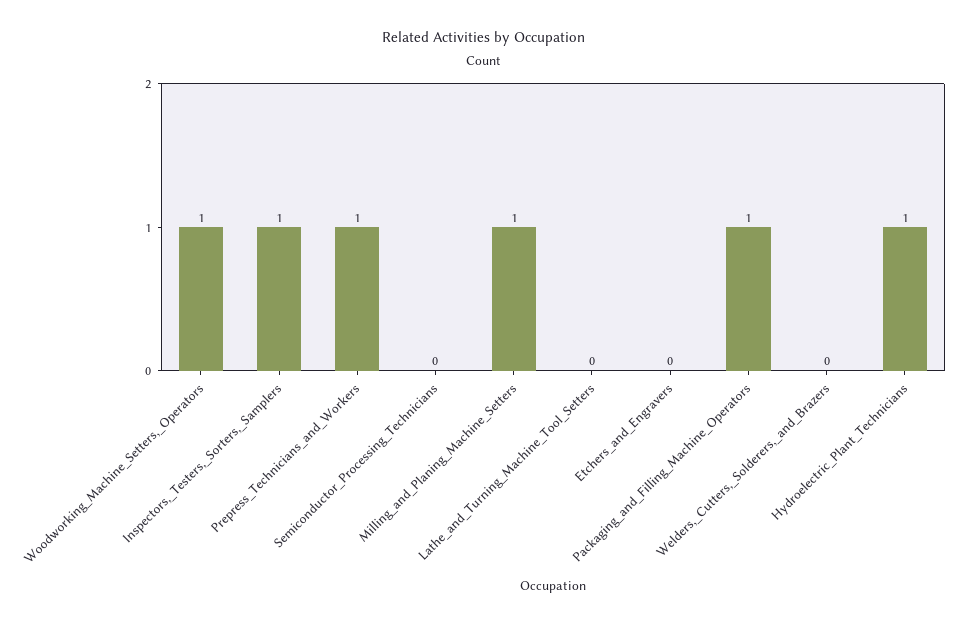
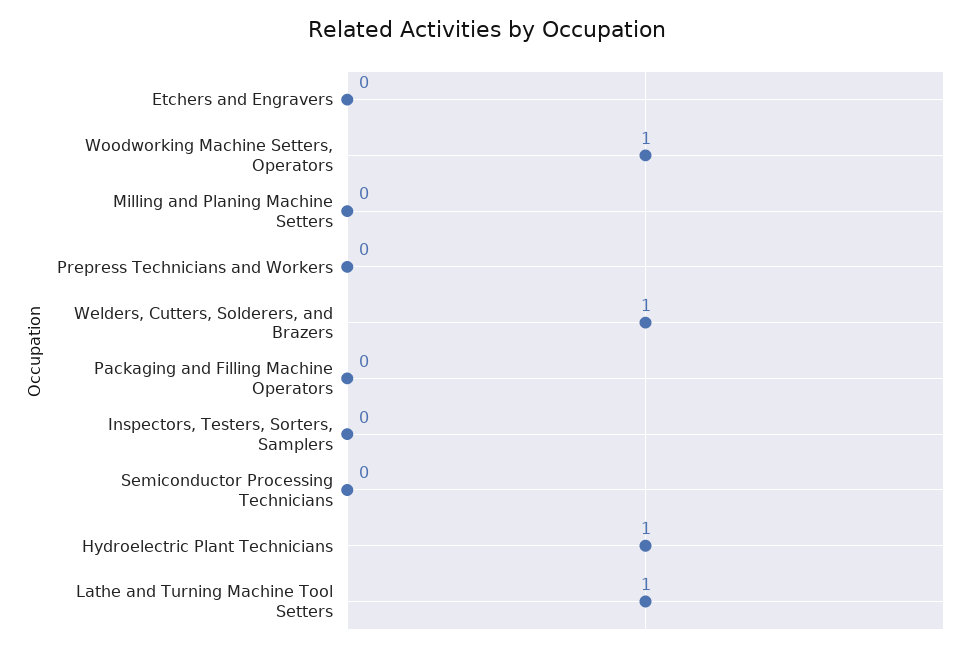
Inspectors,_Testers,_Sorters,_Samplers: 1 -> 0
Prepress_Technicians_and_Workers: 1 -> 0
Milling_and_Planing_Machine_Setters: 1 -> 0
Lathe_and_Turning_Machine_Tool_Setters: 0 -> 1
Packaging_and_Filling_Machine_Operators: 1 -> 0
Welders,_Cutters,_Solderers,_and_Brazers: 0 -> 1

